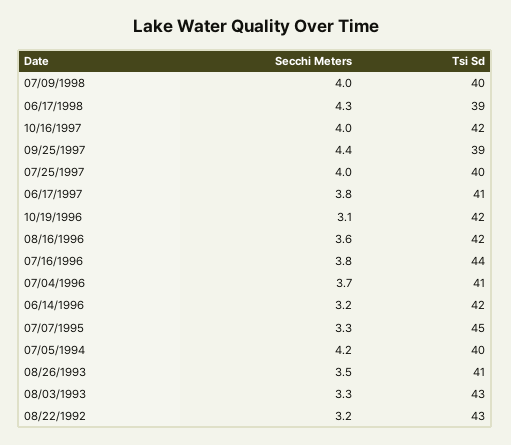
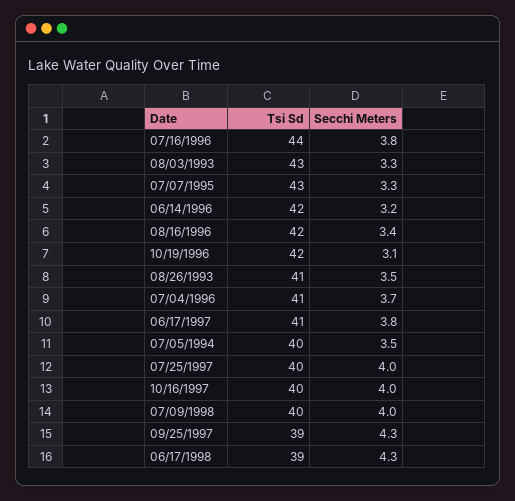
Tsi Sd, 10/16/1997: 42 -> 40
Secchi Meters, 09/25/1997: 4.4 -> 4.3
Secchi Meters, 08/16/1996: 3.6 -> 3.4
Tsi Sd, 07/07/1995: 45 -> 43
Secchi Meters, 07/05/1994: 4.2 -> 3.5
Secchi Meters, 08/22/1992: 3.2 -> none
Tsi Sd, 08/22/1992: 43 -> none

